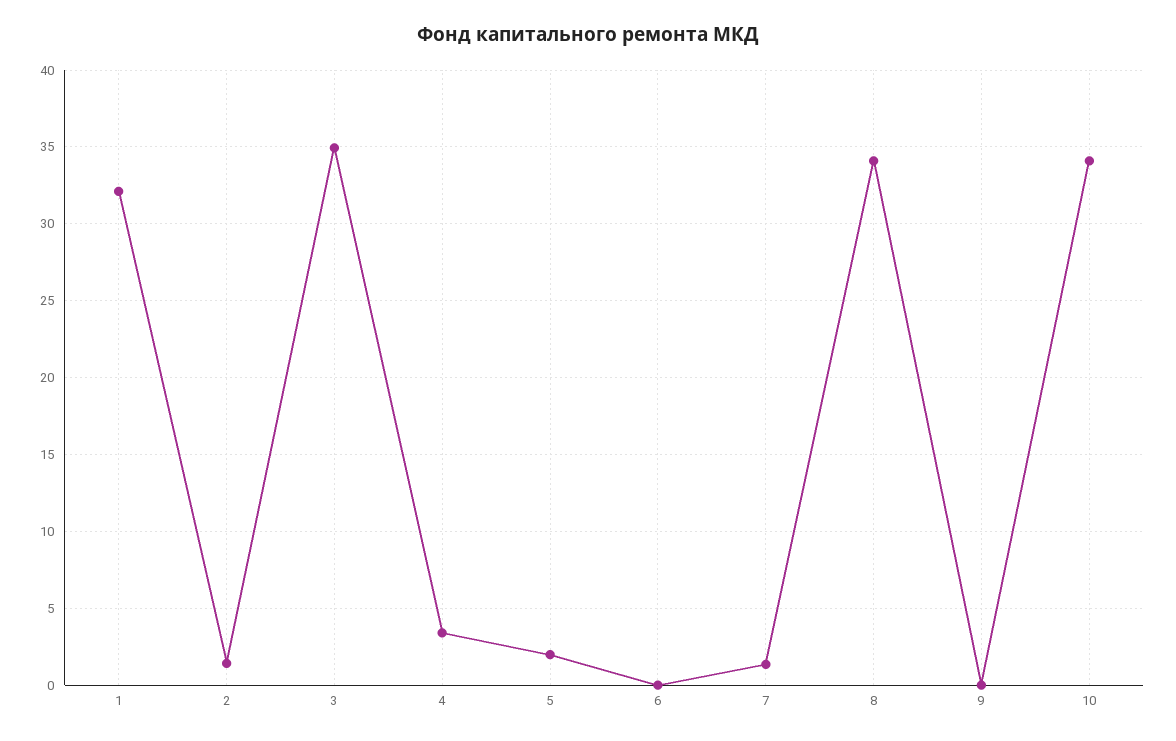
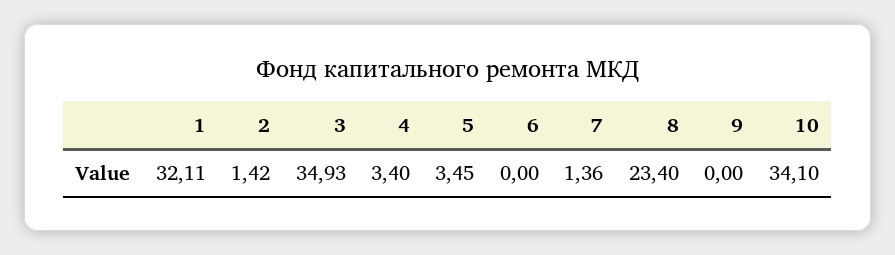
5: 2 -> 3.45
8: 34 -> 23.4

